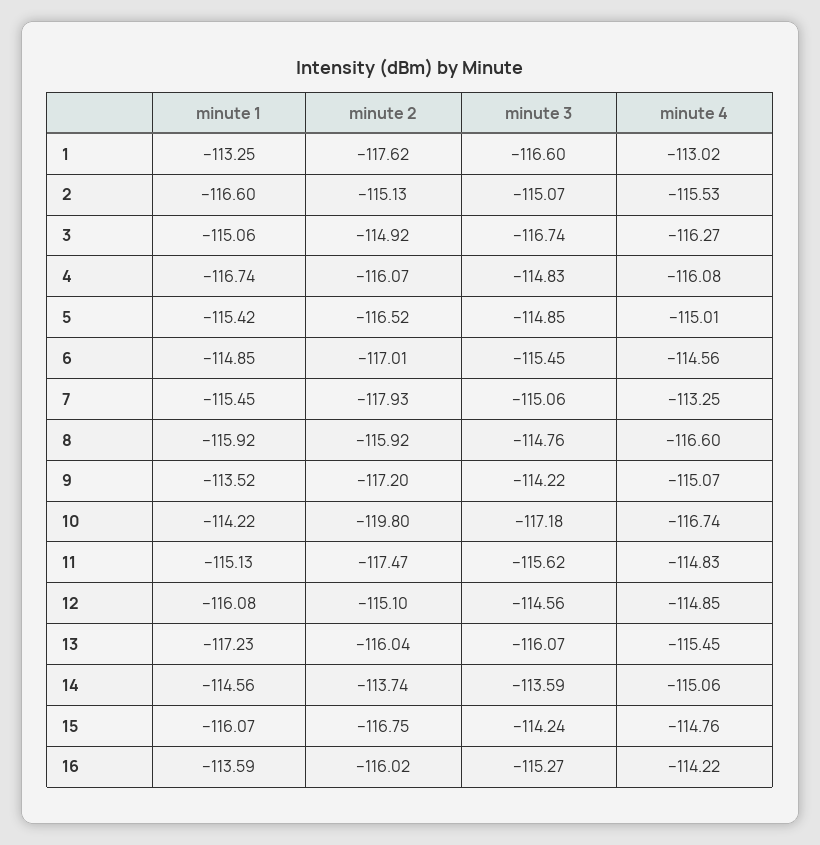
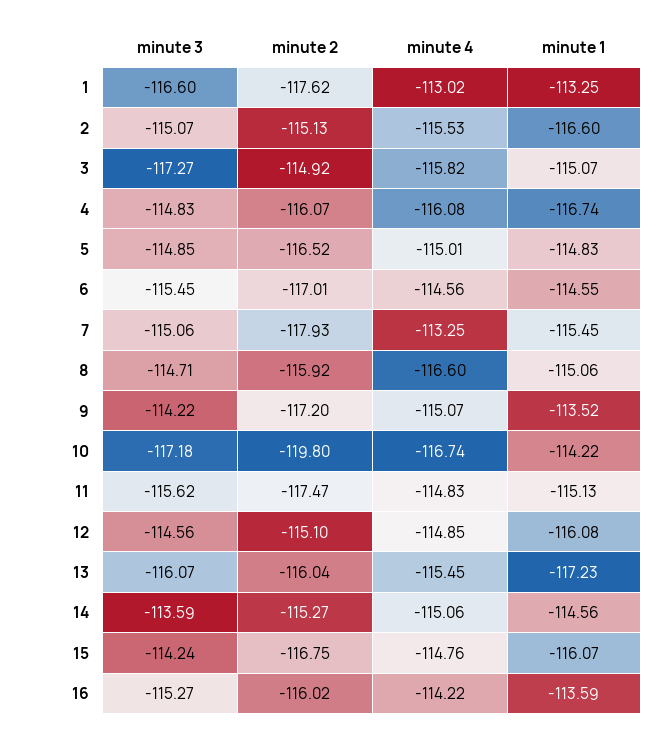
minute 1, 3: -115.06 -> -115.07
minute 3, 3: -116.74 -> -117.27
minute 4, 3: -116.27 -> -115.82
minute 1, 5: -115.42 -> -114.83
minute 1, 6: -114.85 -> -114.55
minute 1, 8: -115.92 -> -115.06
minute 3, 8: -114.76 -> -114.71
minute 2, 14: -113.74 -> -115.27

